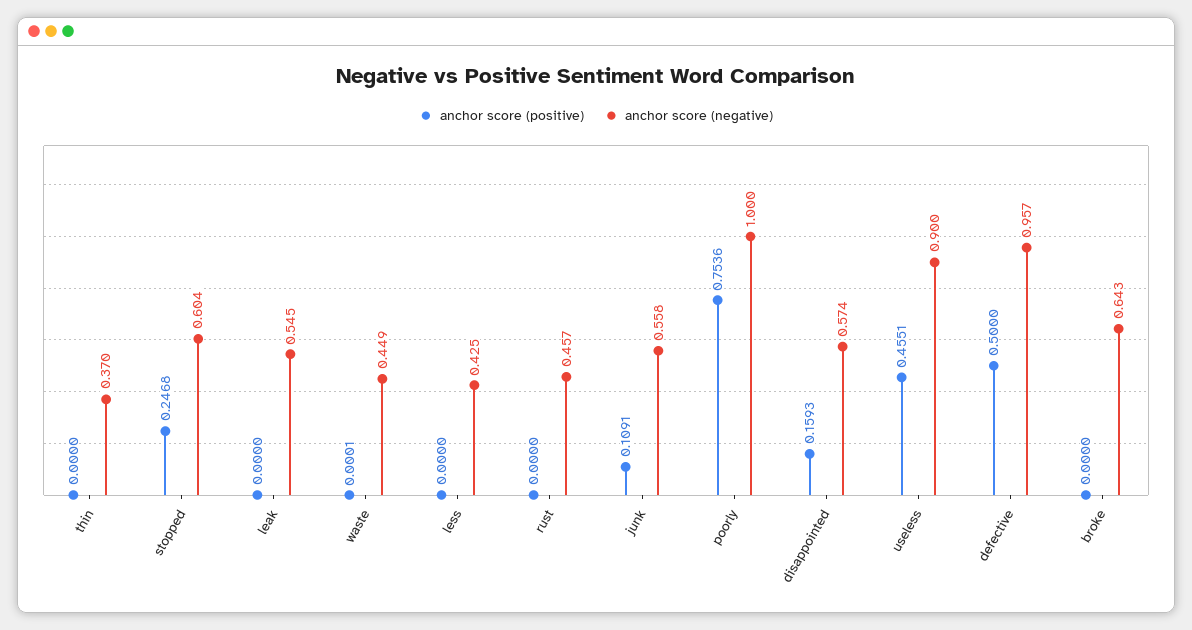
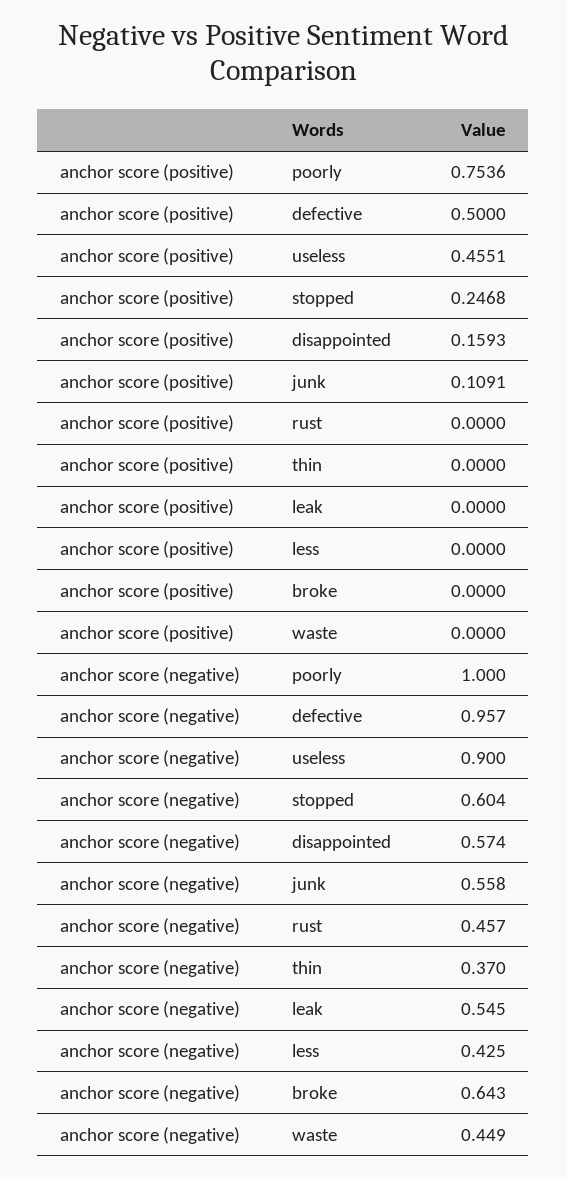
anchor score (positive), waste: 0.0001 -> 0

